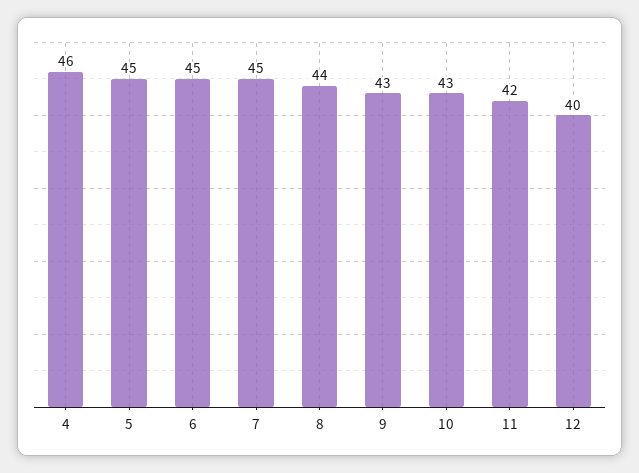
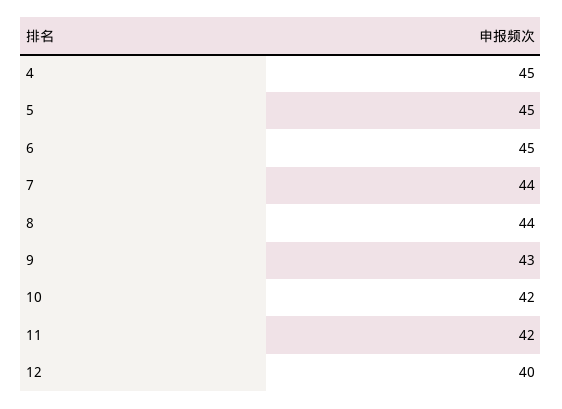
4: 46 -> 45
7: 45 -> 44
10: 43 -> 42

